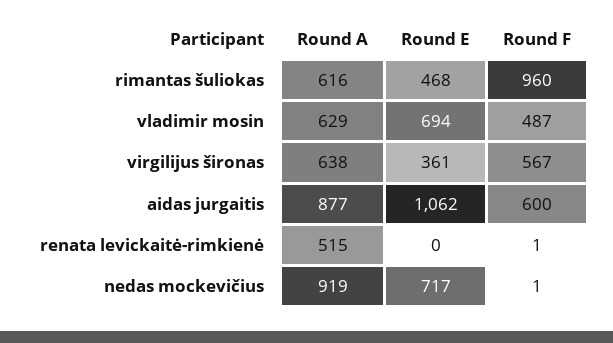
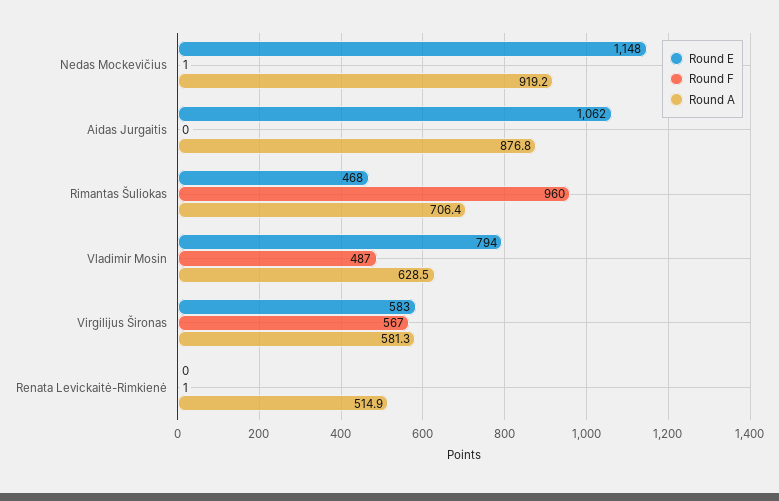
Round A, rimantas šuliokas: 616 -> 706.4
Round E, vladimir mosin: 694 -> 794
Round A, virgilijus šironas: 638 -> 581.3
Round E, virgilijus šironas: 361 -> 583
Round F, aidas jurgaitis: 600 -> 0
Round E, nedas mockevičius: 717 -> 1148

